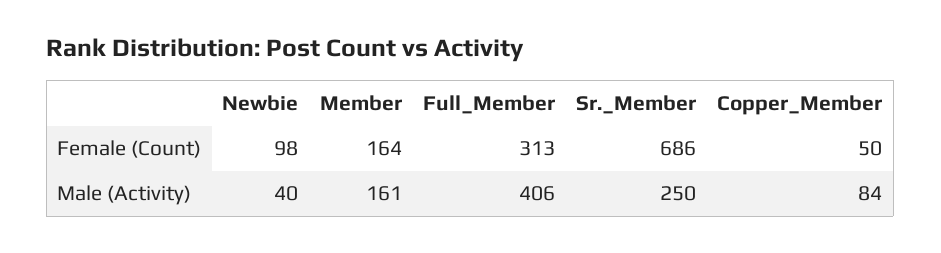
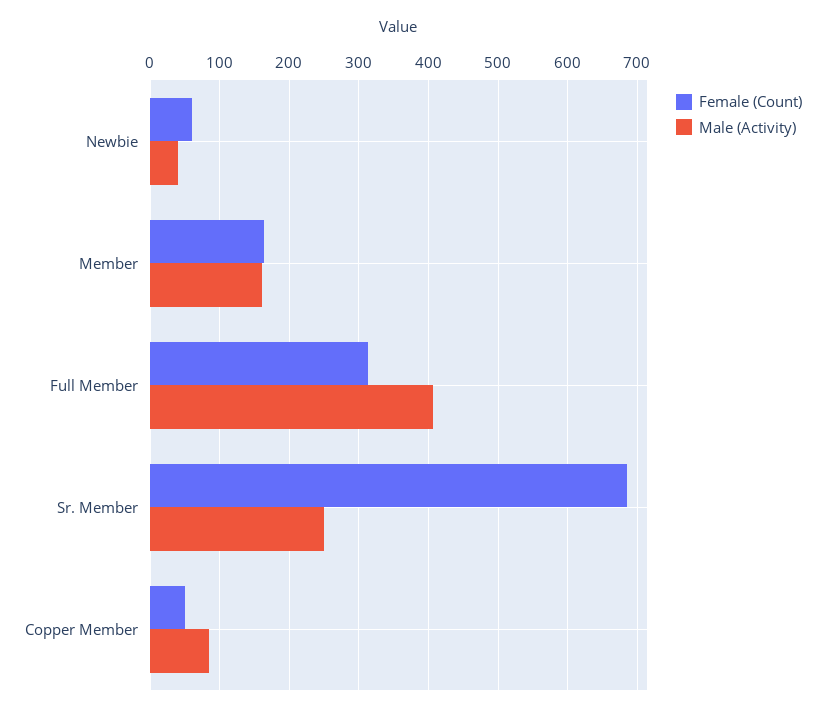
Female (Count), Newbie: 98 -> 60

